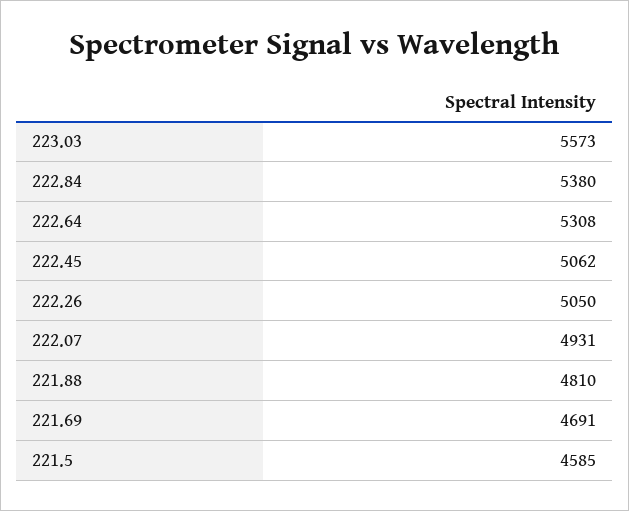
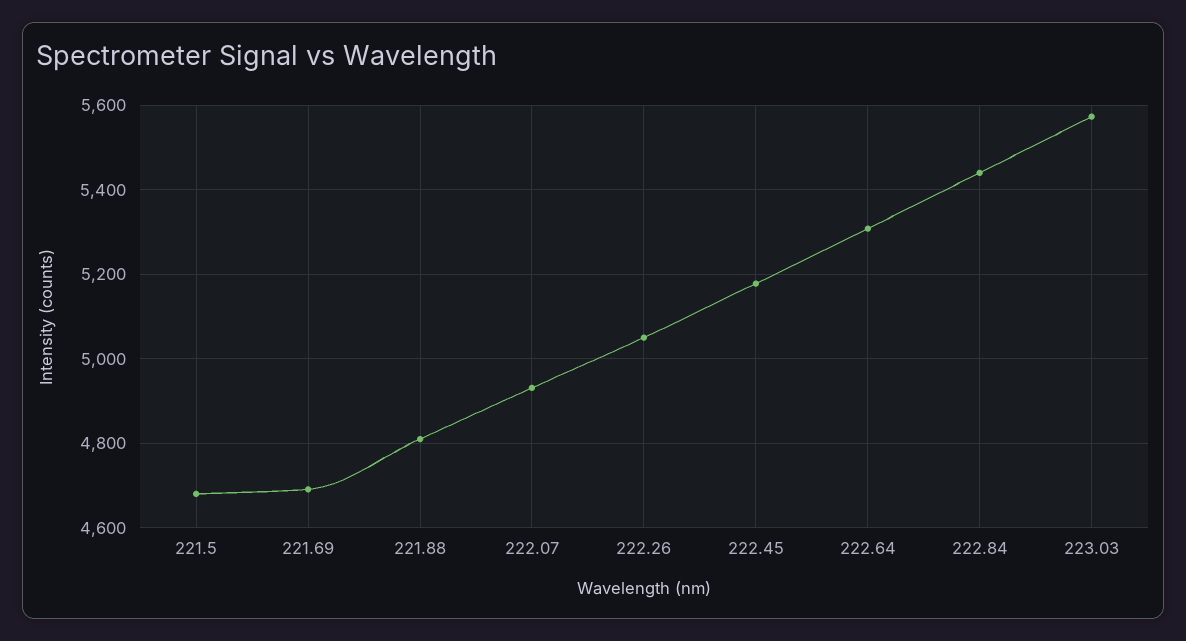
222.84: 5380 -> 5440
222.45: 5062 -> 5180
221.5: 4585 -> 4680

